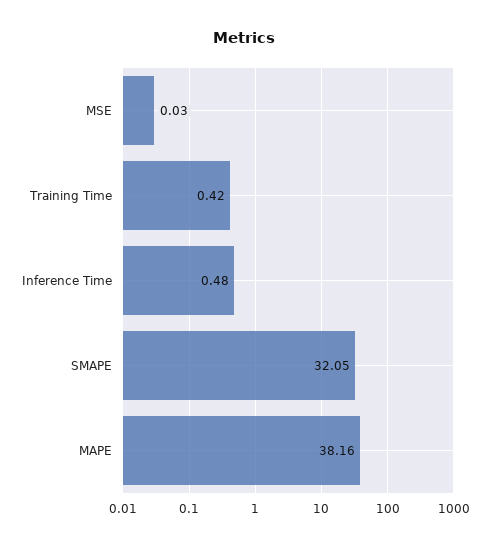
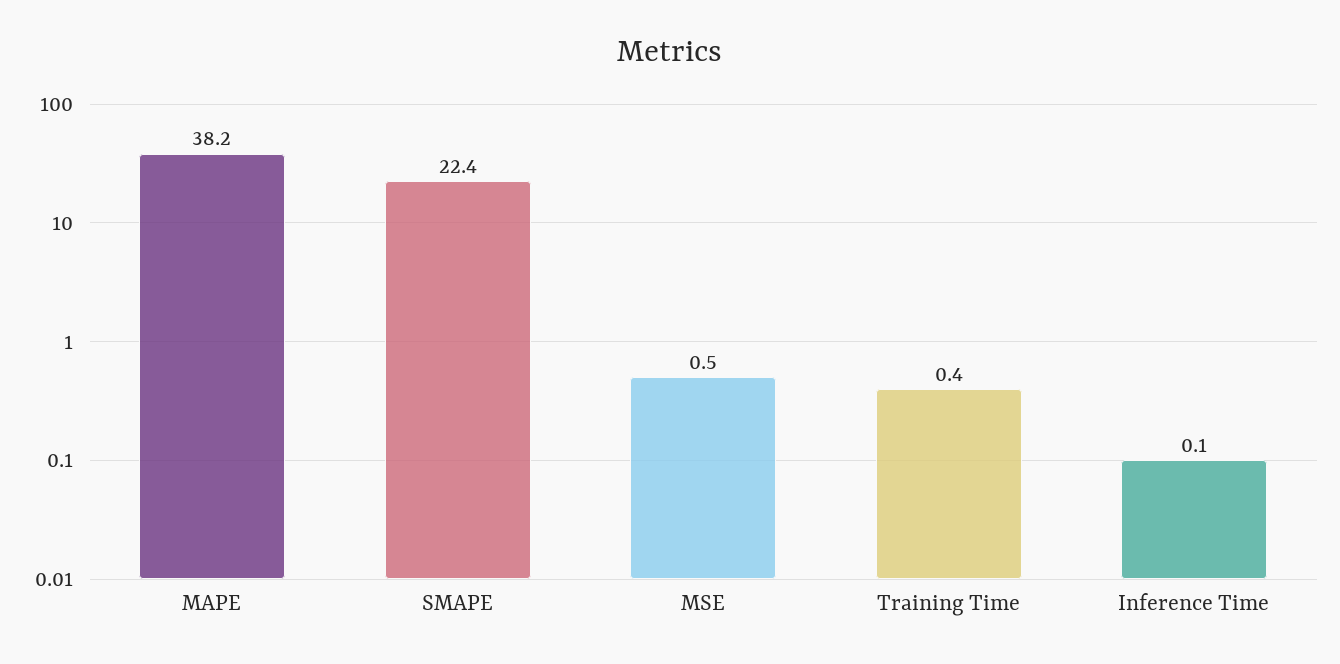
MSE: 0.03 -> 0.5
Inference Time: 0.48 -> 0.1
SMAPE: 32.05 -> 22.4

